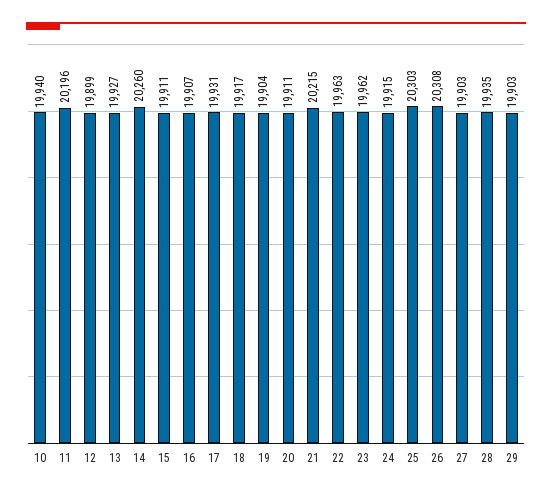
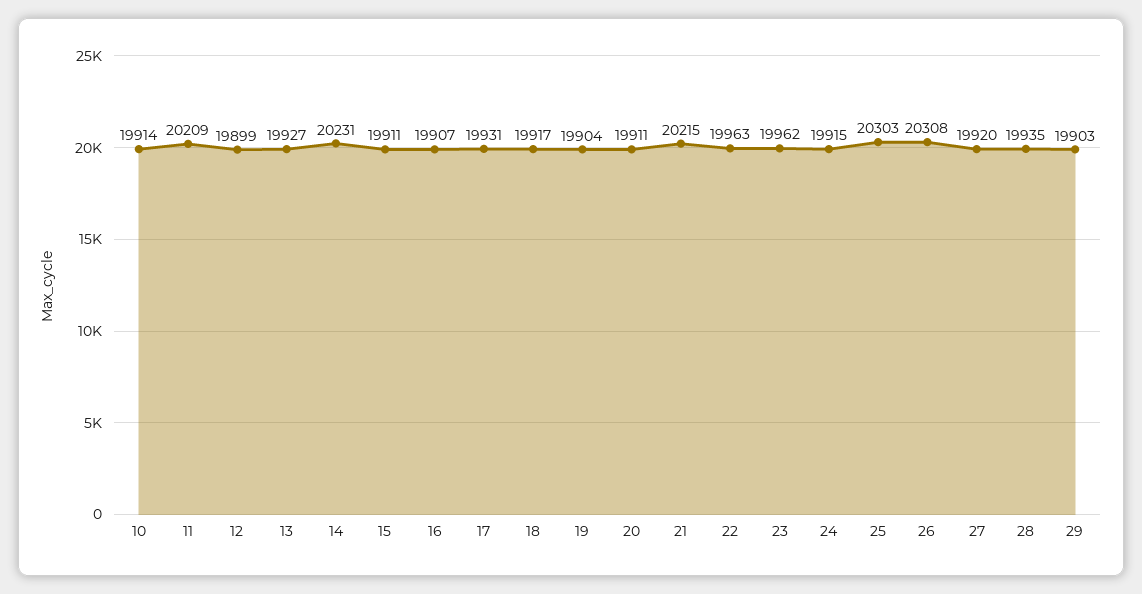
10: 19940 -> 19914
11: 20196 -> 20209
14: 20260 -> 20231
27: 19903 -> 19920

